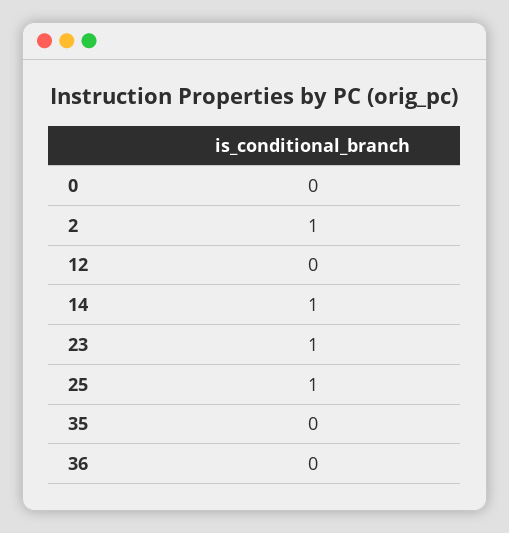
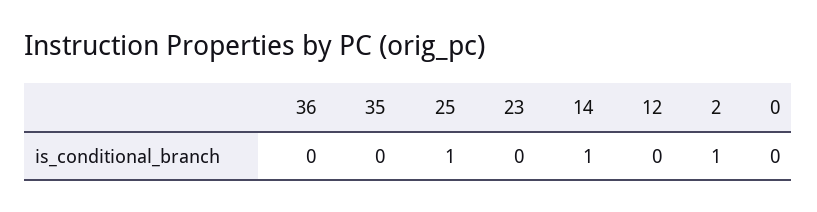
23: 1 -> 0

